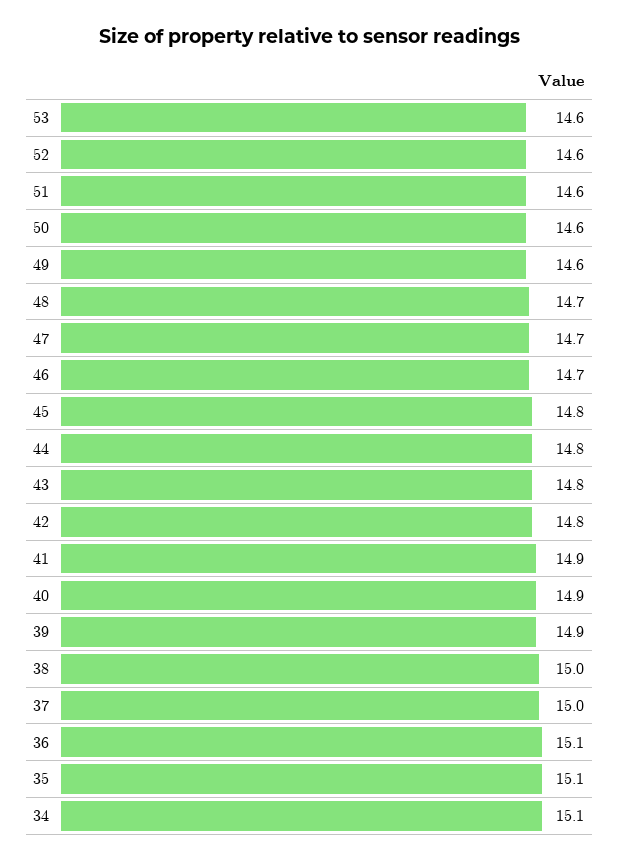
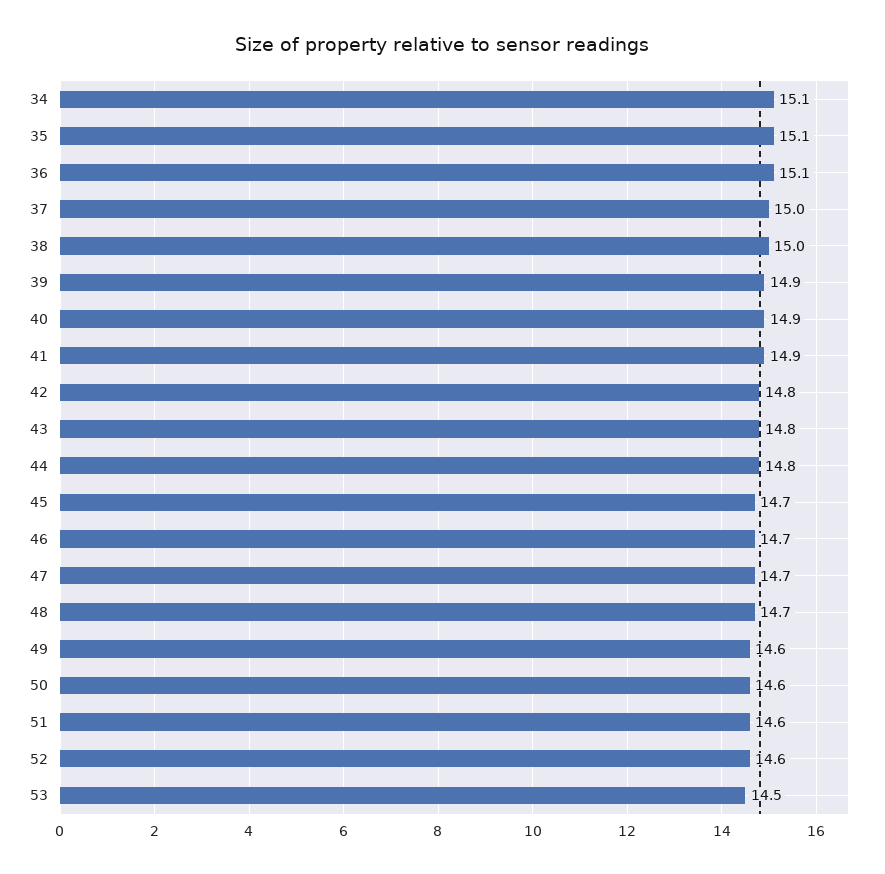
53: 14.6 -> 14.5
45: 14.8 -> 14.7

